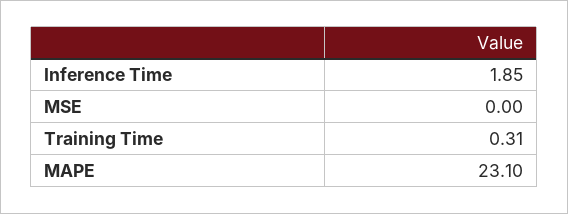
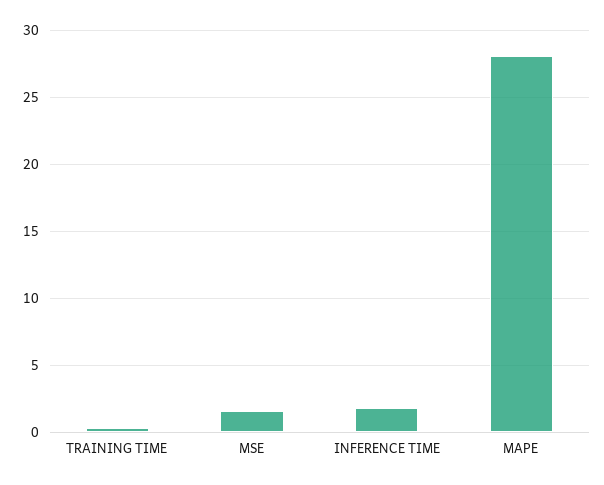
MSE: 0 -> 1.5
MAPE: 23.1 -> 28

